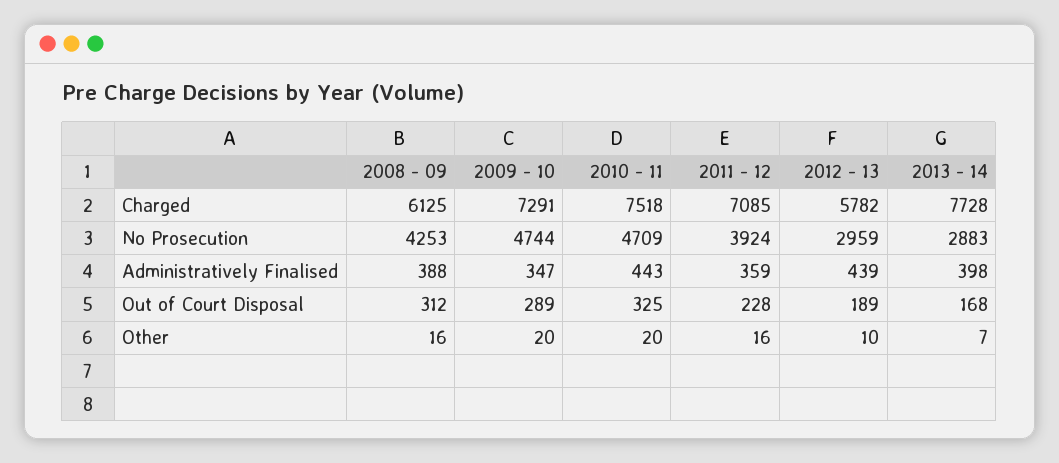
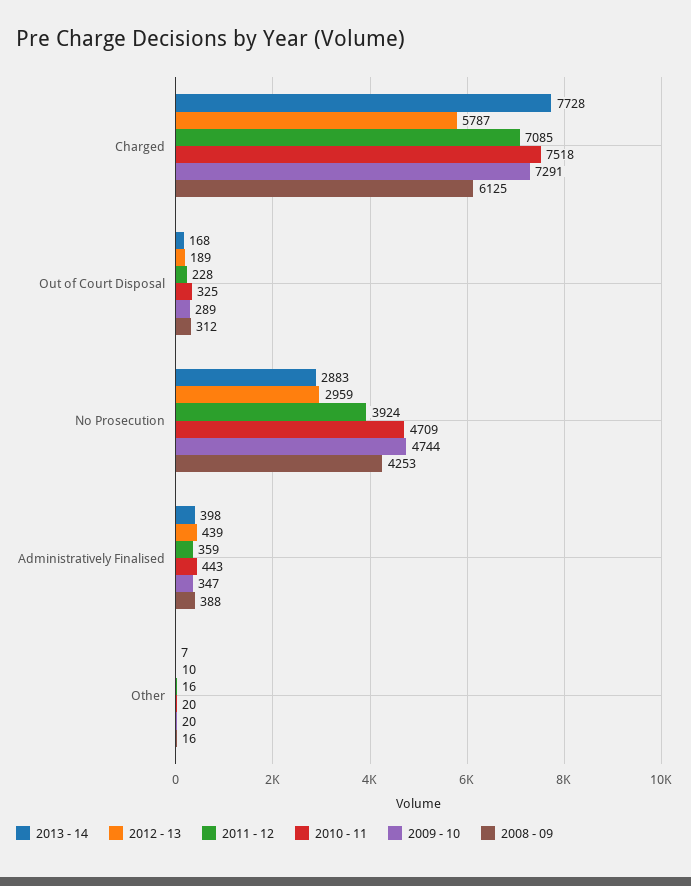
2012 - 13, Charged: 5782 -> 5787

